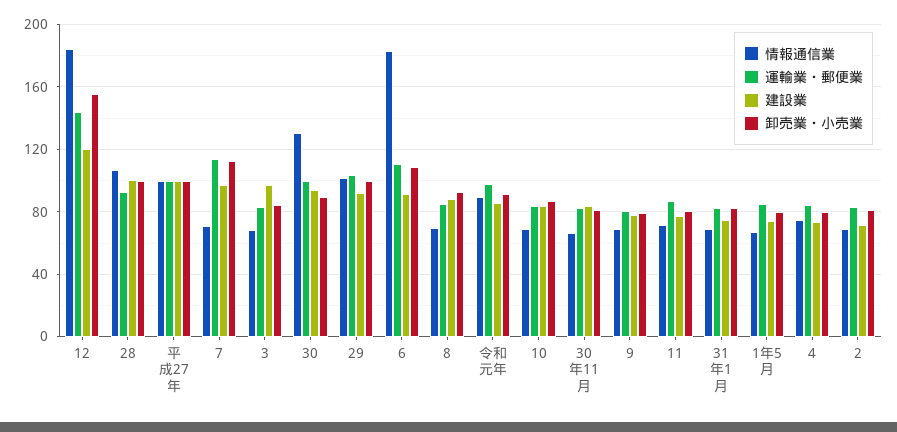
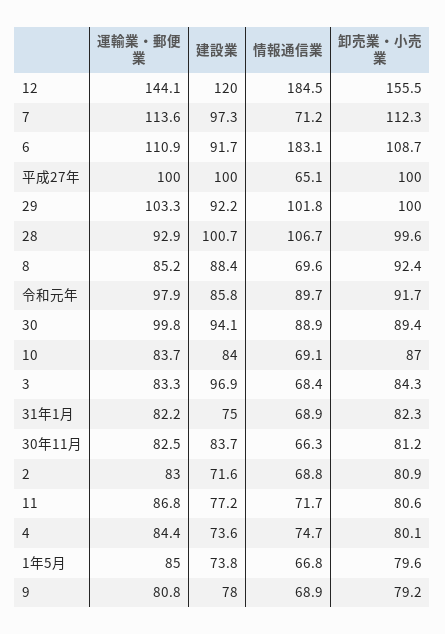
情報通信業, 平成27年: 100 -> 65.1
情報通信業, 30: 130 -> 88.9

